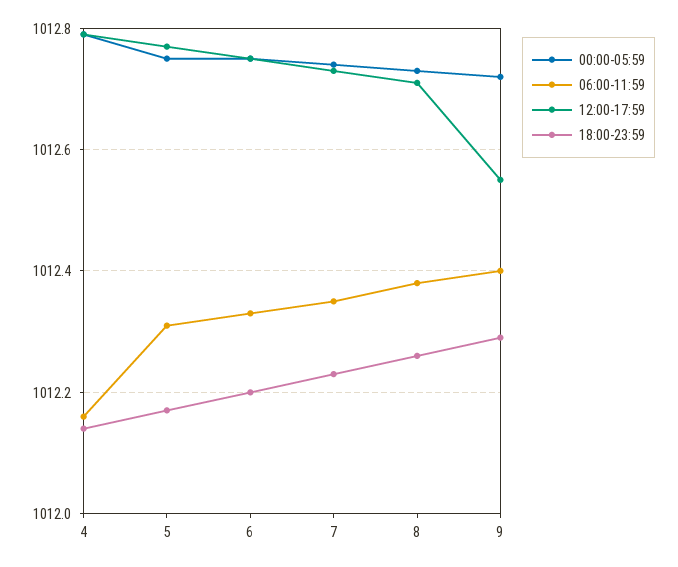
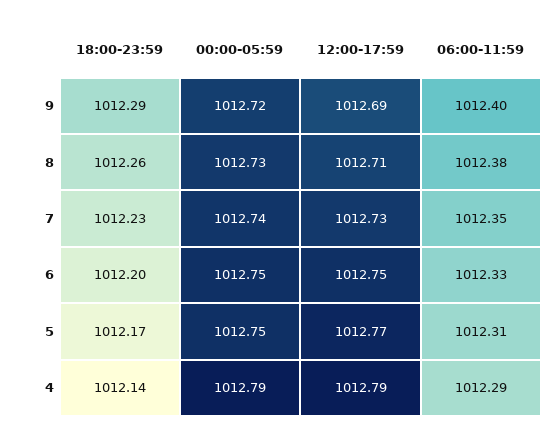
06:00-11:59, 4: 1012.15 -> 1012.29
12:00-17:59, 9: 1012.55 -> 1012.69

